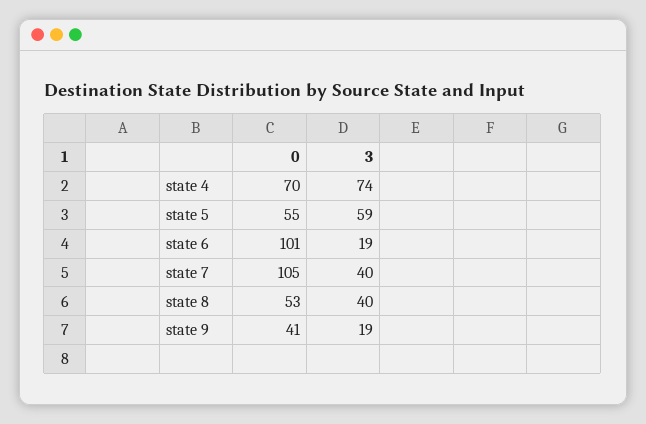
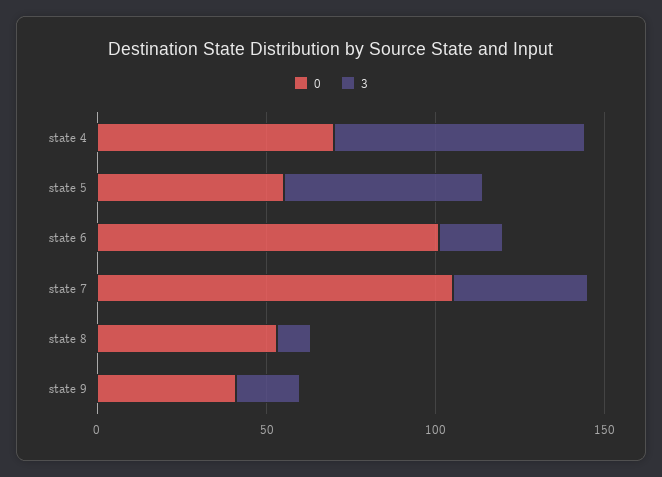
3, state 8: 40 -> 10

